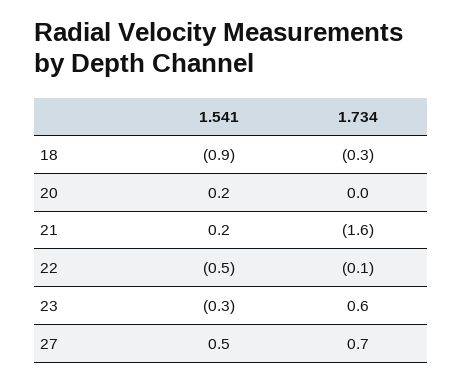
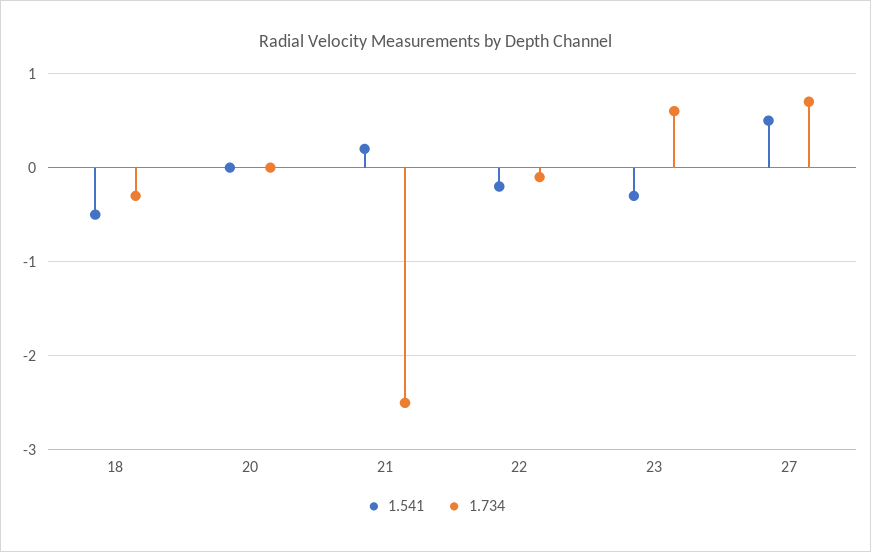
1.541, 18: -0.9 -> -0.5
1.541, 20: 0.2 -> 0
1.734, 21: -1.6 -> -2.5
1.541, 22: -0.5 -> -0.2

